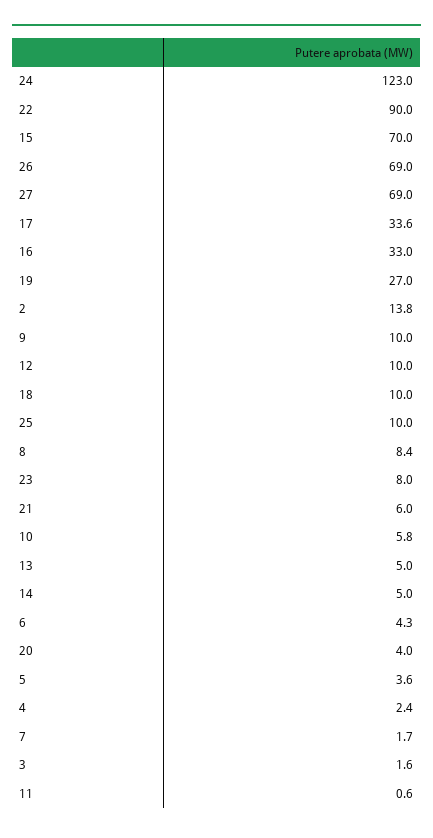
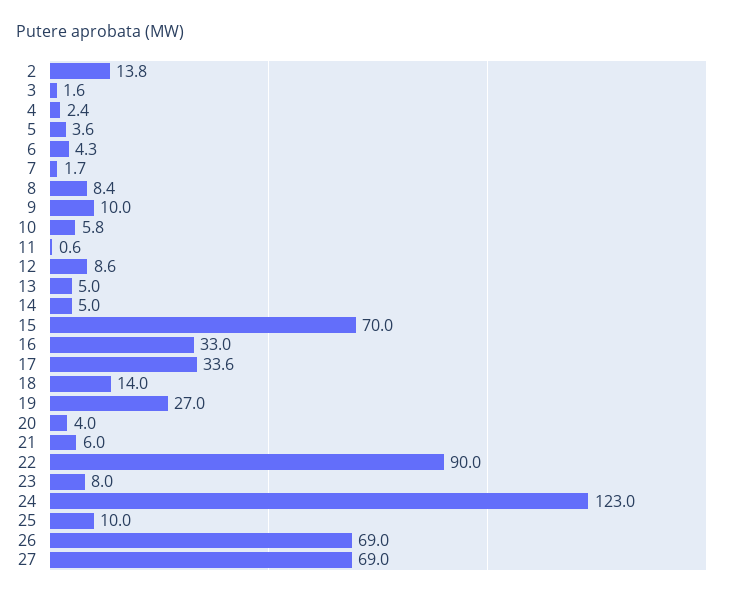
12: 10 -> 8.6
18: 10 -> 14

